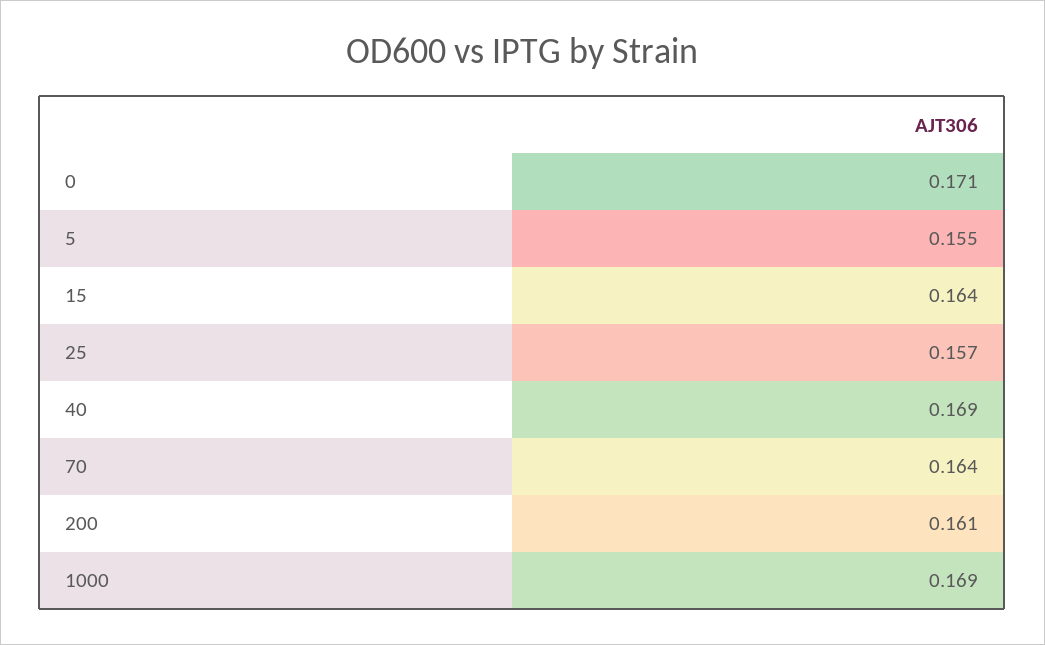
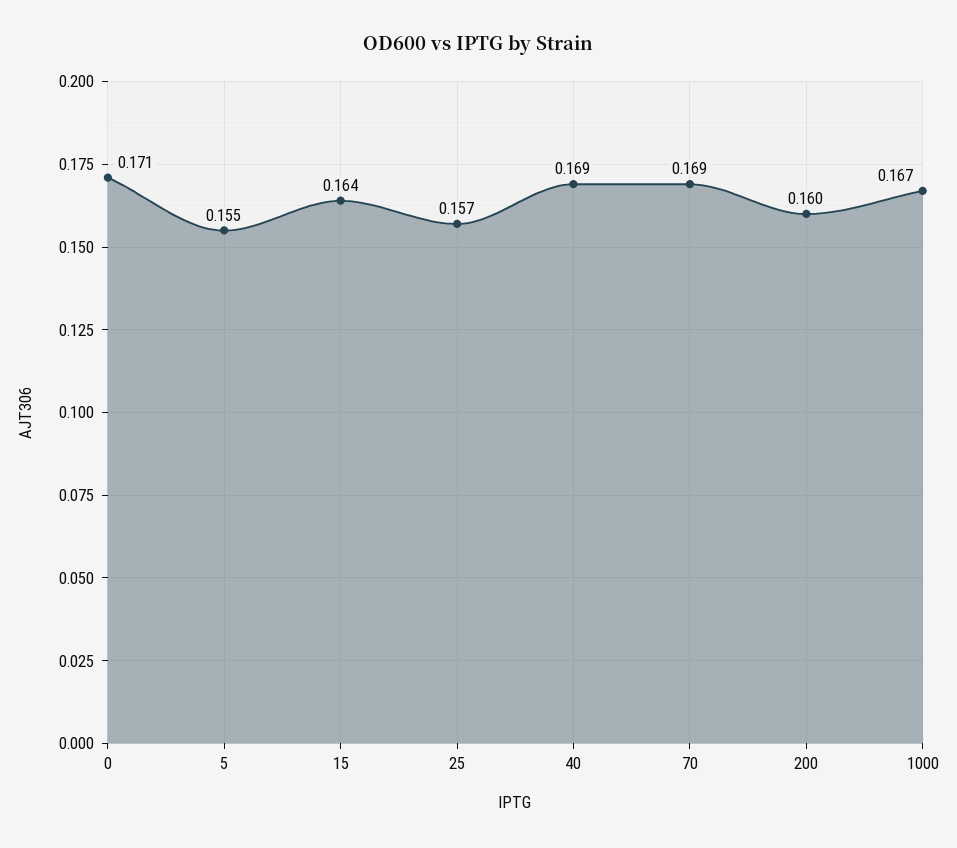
70: 0.164 -> 0.169
200: 0.161 -> 0.16
1000: 0.169 -> 0.167

